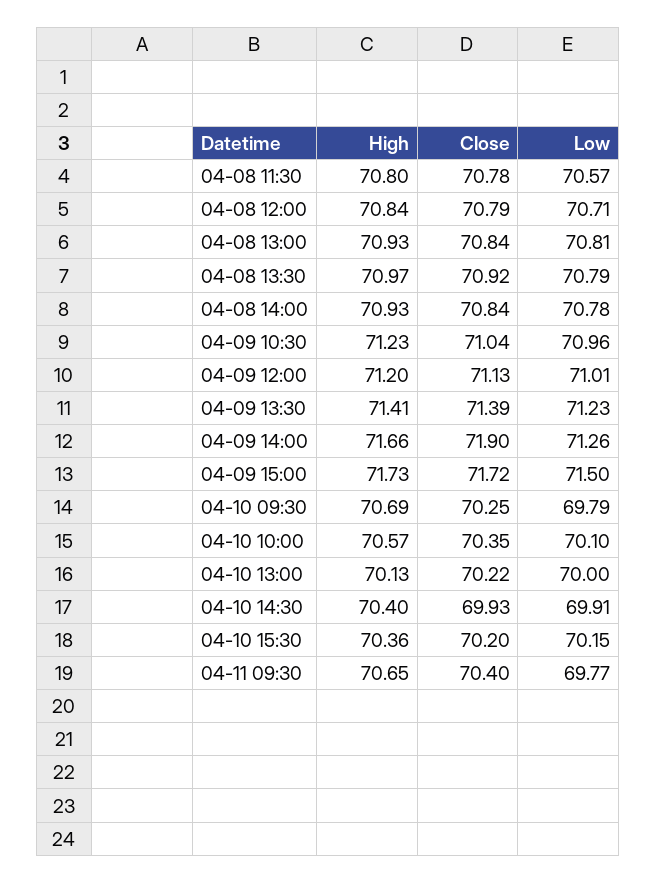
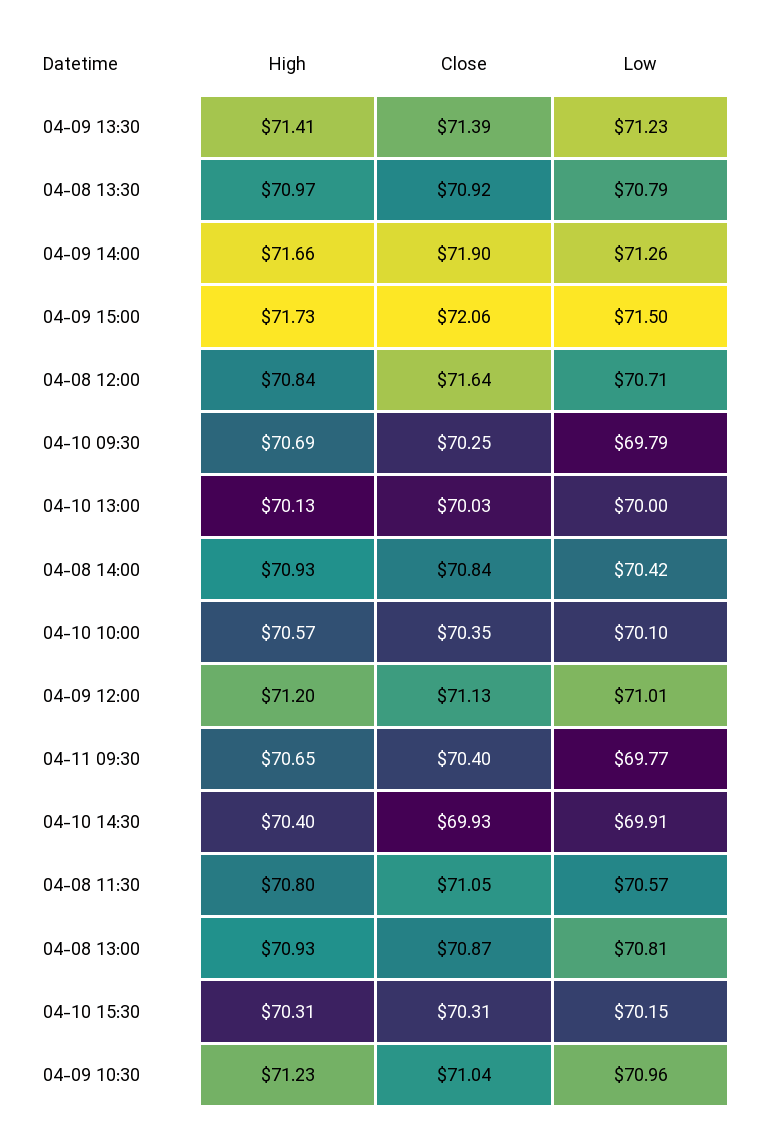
Close, 04-08 11:30: 70.78 -> 71.05
Close, 04-08 12:00: 70.79 -> 71.64
Close, 04-08 13:00: 70.84 -> 70.87
Low, 04-08 14:00: 70.78 -> 70.42
Close, 04-09 15:00: 71.72 -> 72.06
Close, 04-10 13:00: 70.22 -> 70.03
High, 04-10 15:30: 70.36 -> 70.31
Close, 04-10 15:30: 70.2 -> 70.31

